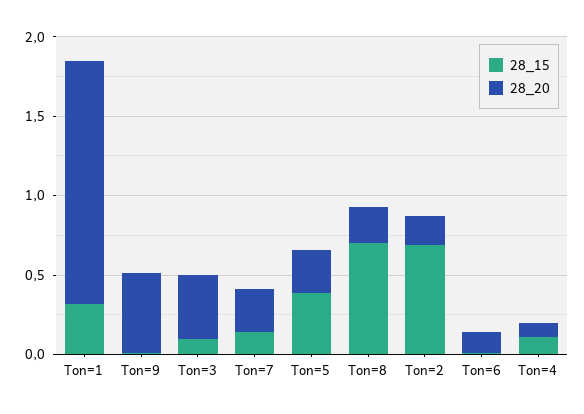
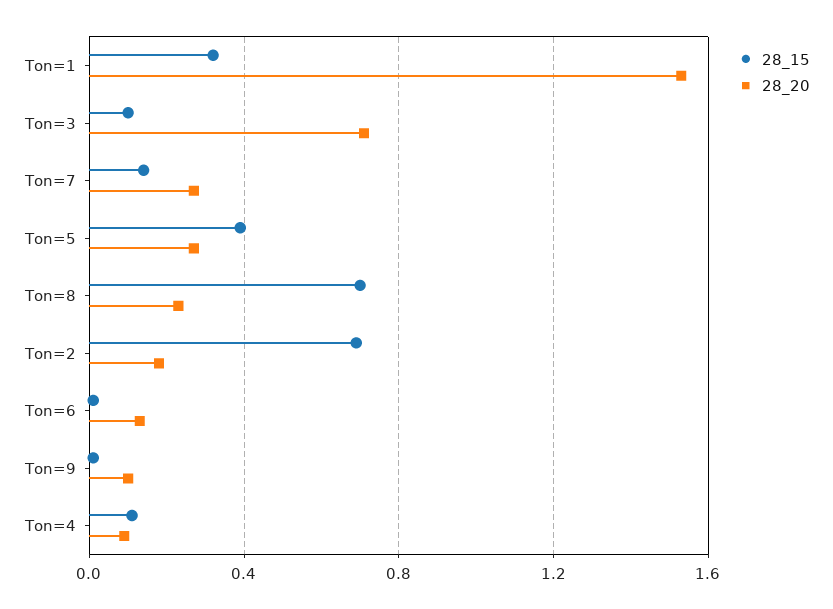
28_20, Ton=9: 0.5 -> 0.1
28_20, Ton=3: 0.4 -> 0.7

